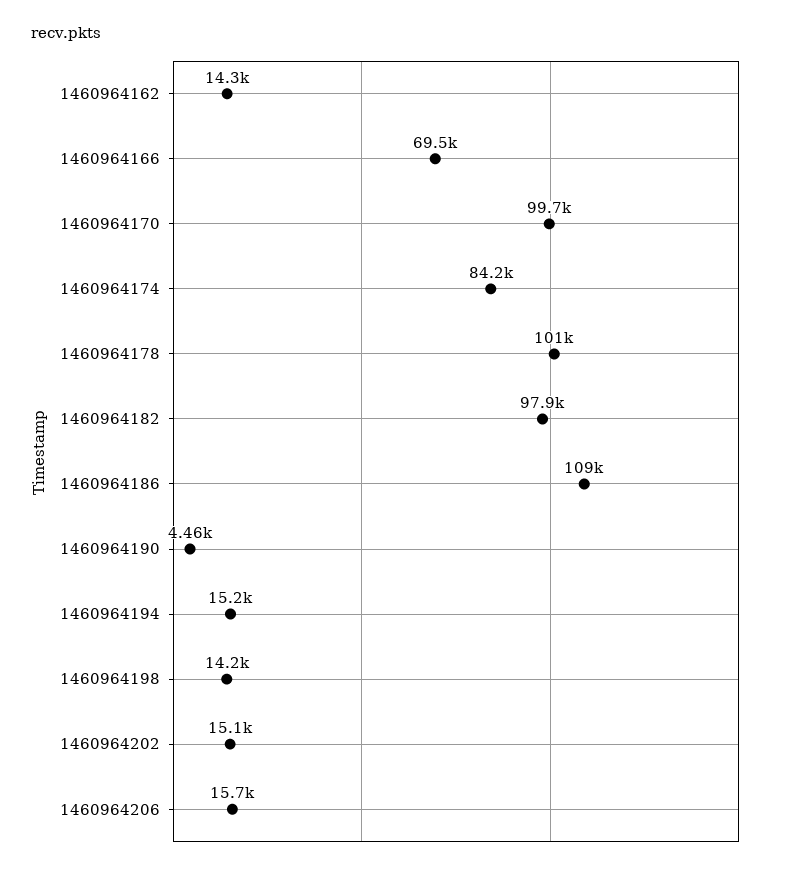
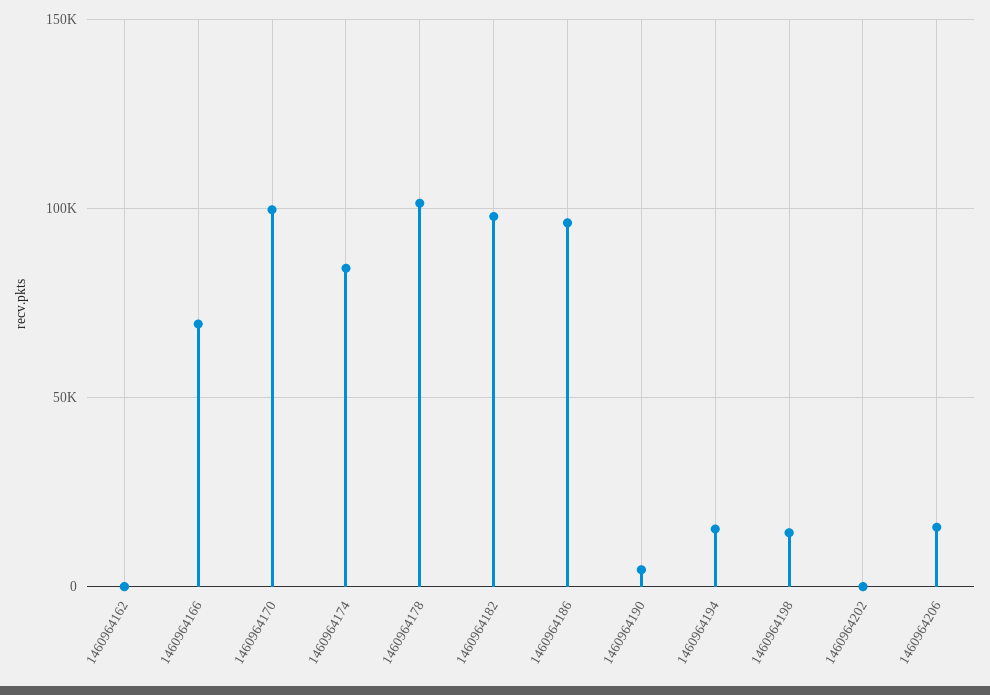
1460964162: 14300 -> 0
1460964186: 109000 -> 95000
1460964202: 15100 -> 0

